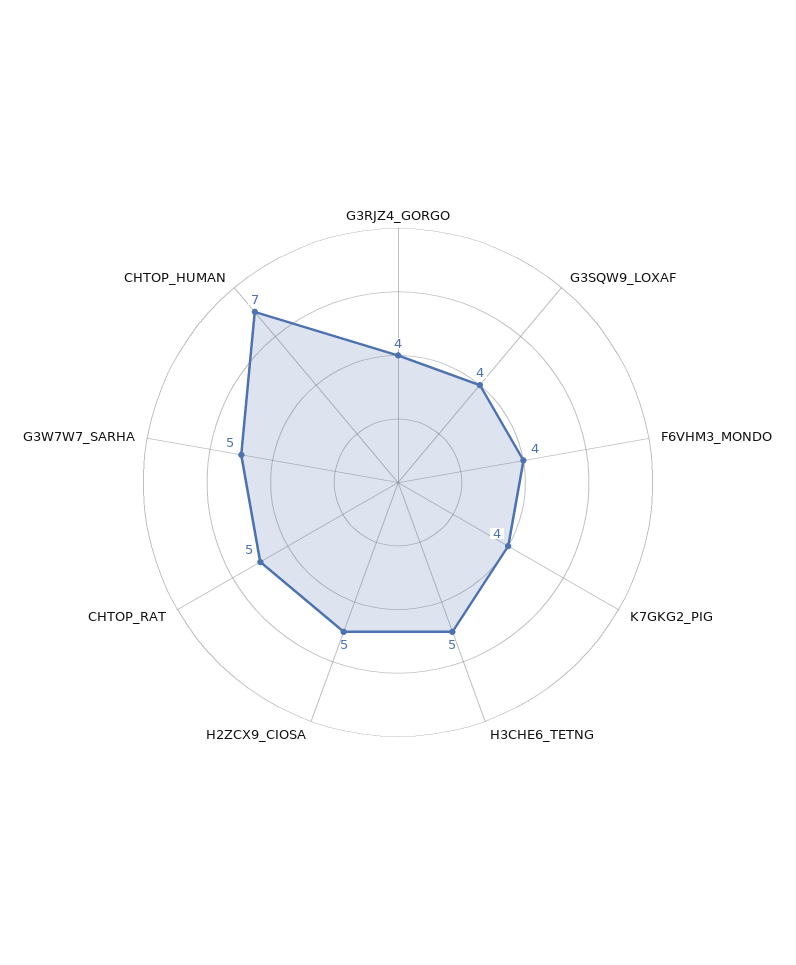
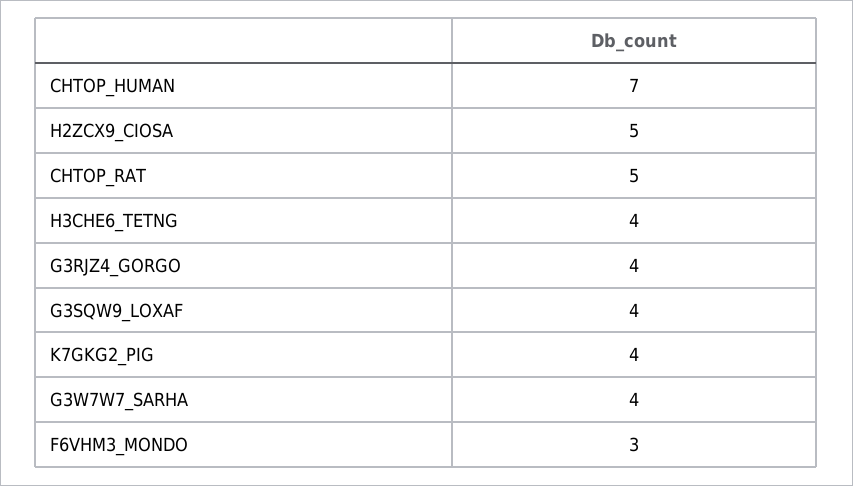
F6VHM3_MONDO: 4 -> 3
H3CHE6_TETNG: 5 -> 4
G3W7W7_SARHA: 5 -> 4

